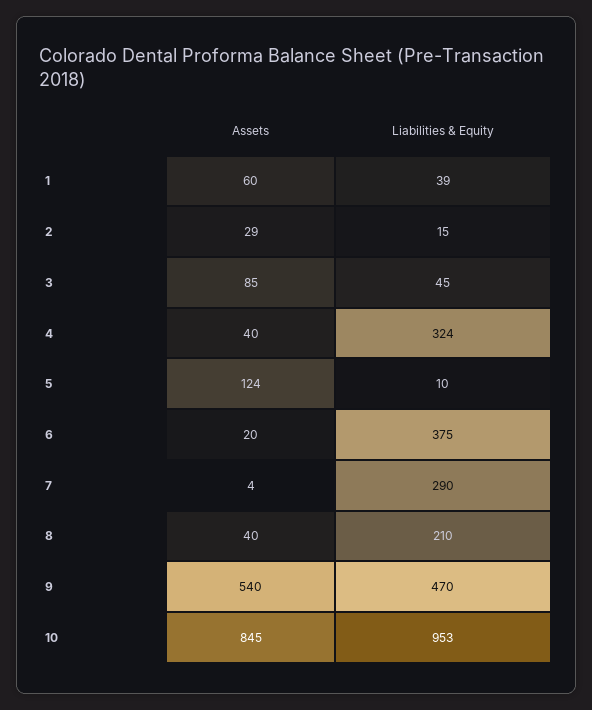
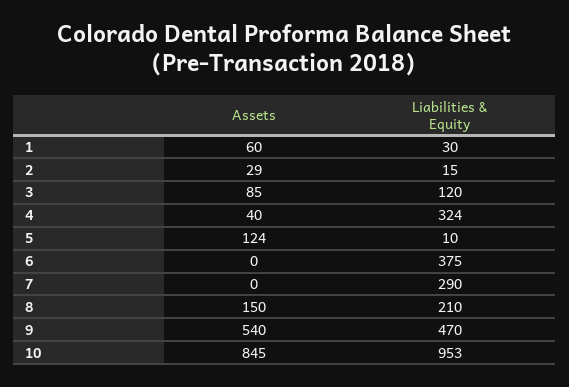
Liabilities & Equity, 1: 39 -> 30
Liabilities & Equity, 3: 45 -> 120
Assets, 6: 20 -> 0
Assets, 7: 4 -> 0
Assets, 8: 40 -> 150

